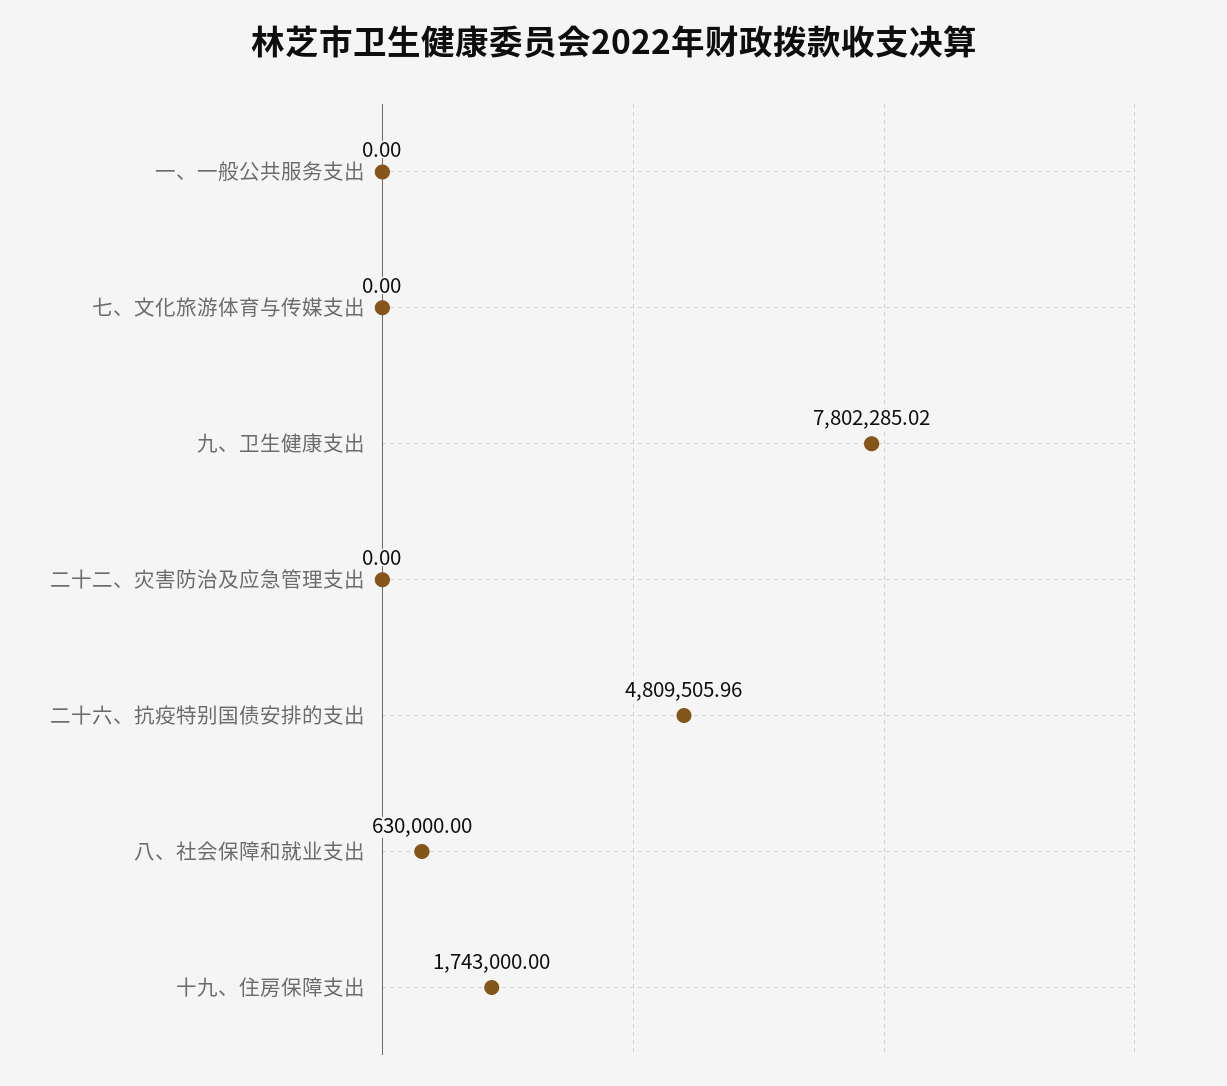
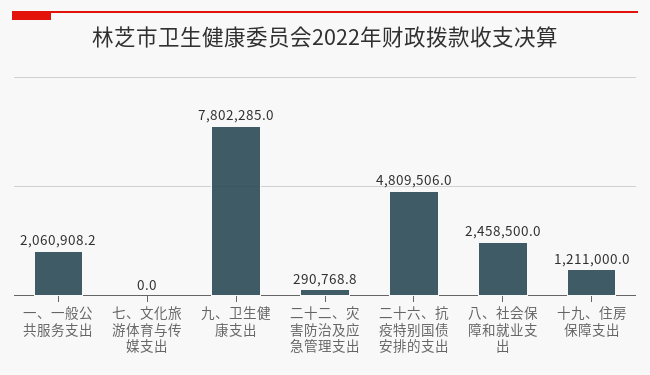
一、一般公共服务支出: 0 -> 2060908.2
二十二、灾害防治及应急管理支出: 0 -> 290768.8
八、社会保障和就业支出: 630000 -> 2458500
十九、住房保障支出: 1743000 -> 1211000

